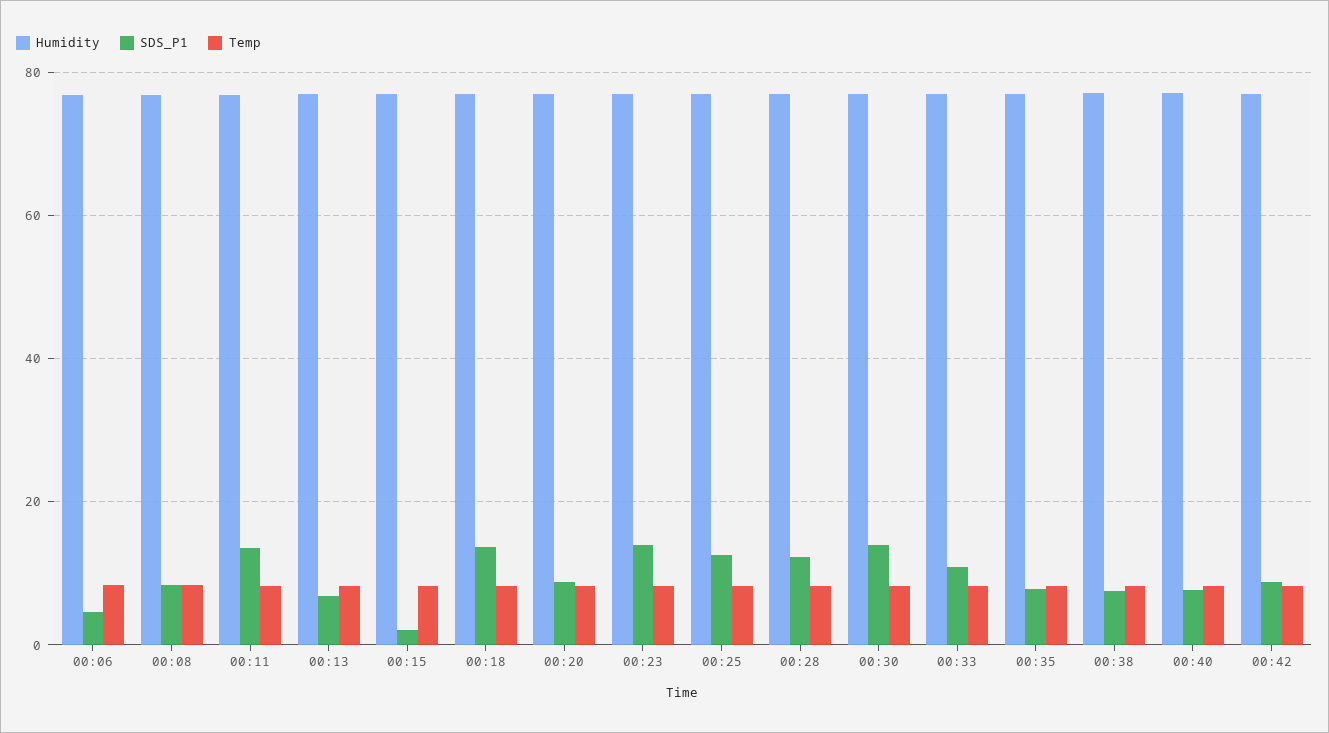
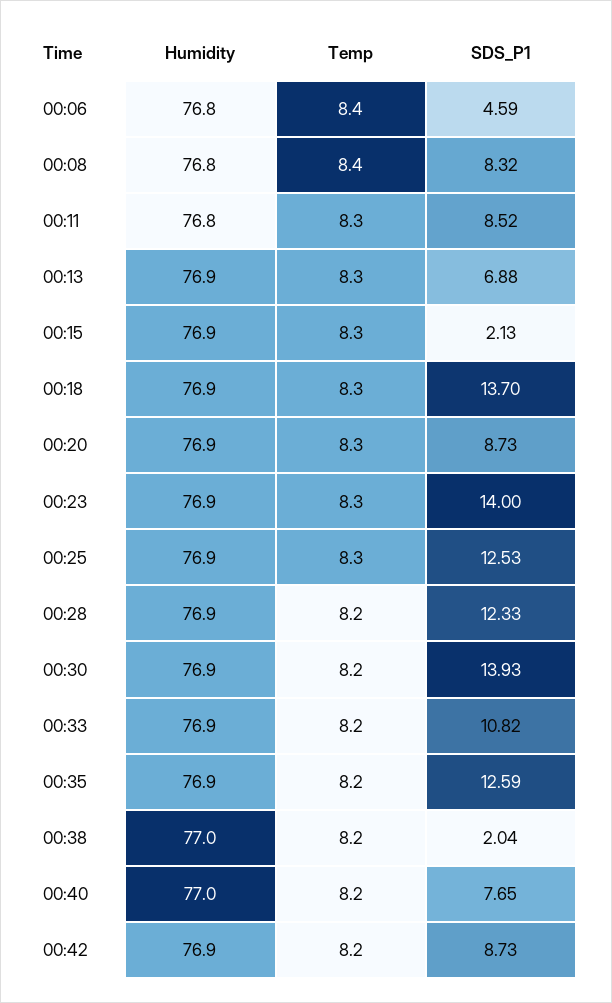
SDS_P1, 00:11: 14 -> 8.52
SDS_P1, 00:35: 8 -> 12.59
SDS_P1, 00:38: 8 -> 2.04

